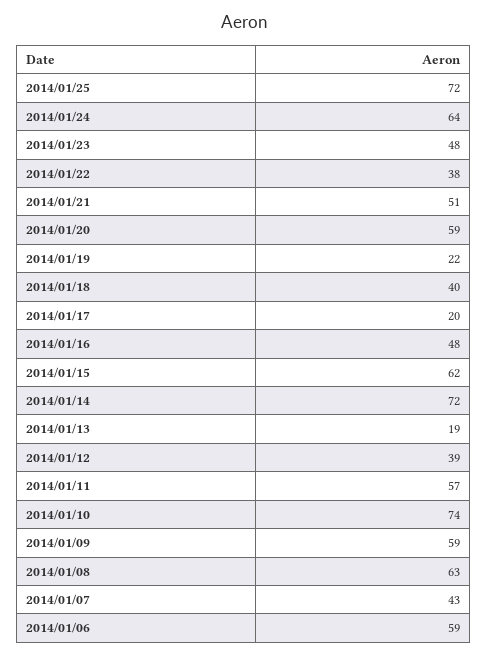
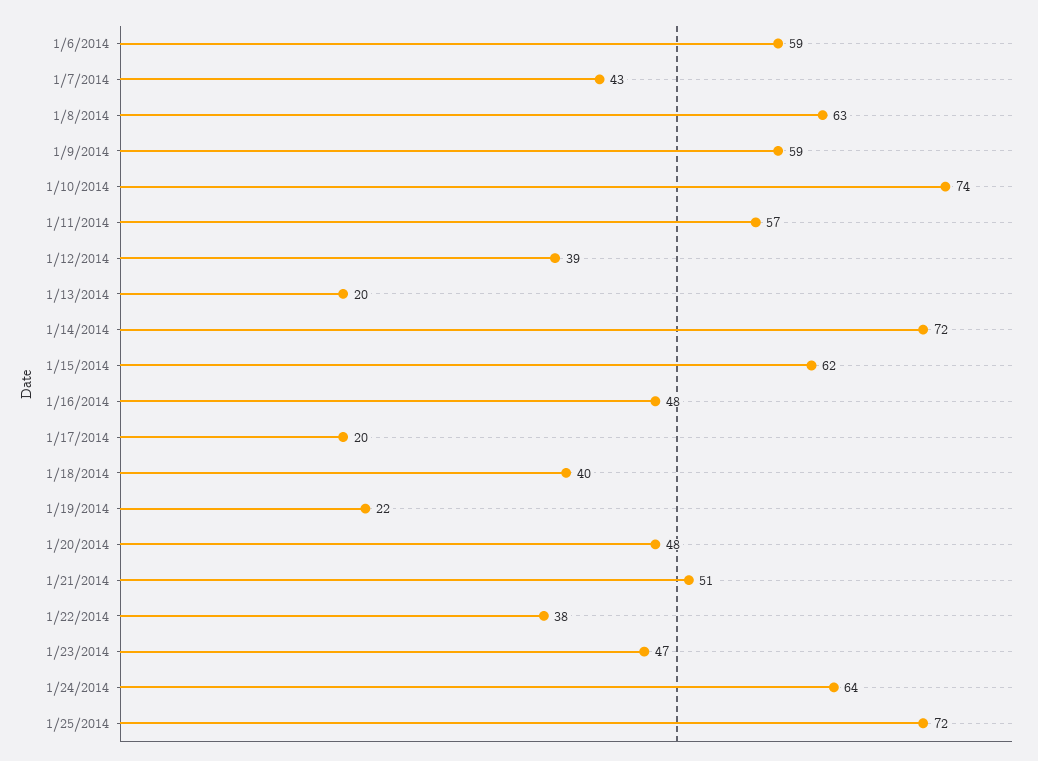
2014/01/23: 48 -> 47
2014/01/20: 59 -> 48
2014/01/13: 19 -> 20

